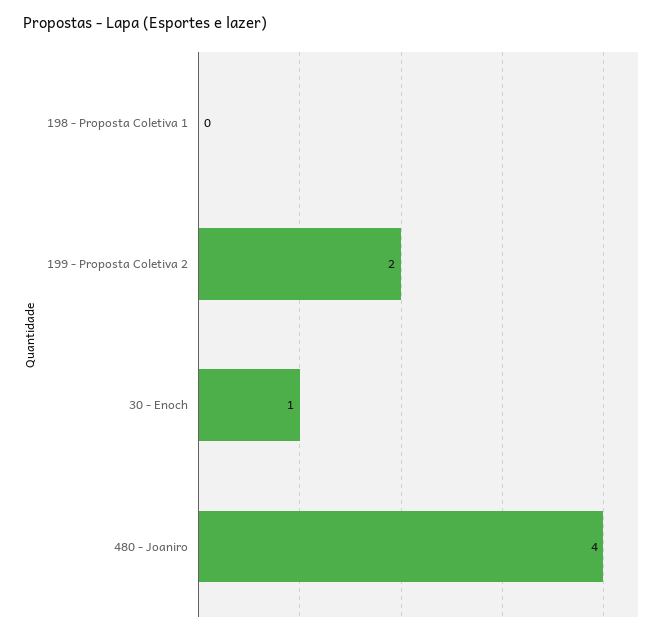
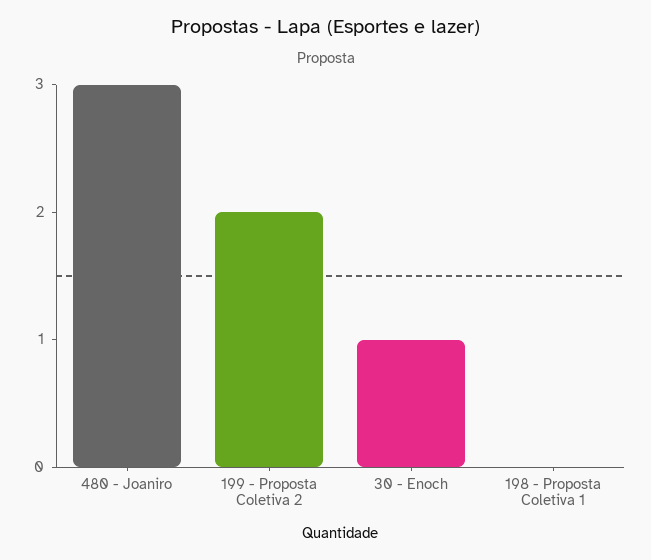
480 - Joaniro: 4 -> 3

